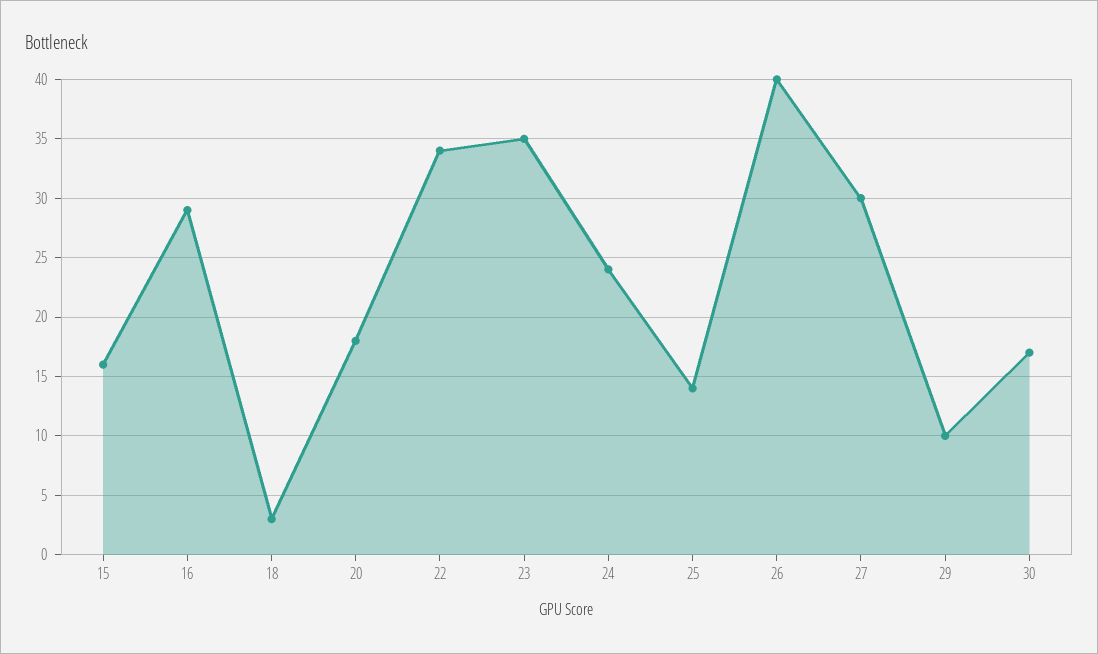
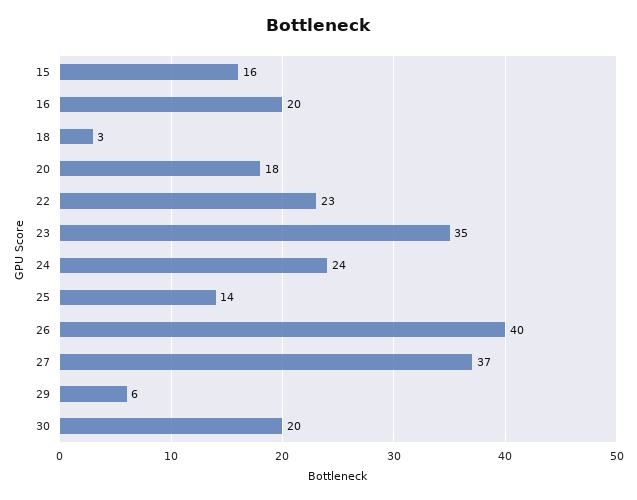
16: 29 -> 20
22: 34 -> 23
27: 30 -> 37
29: 10 -> 6
30: 17 -> 20

